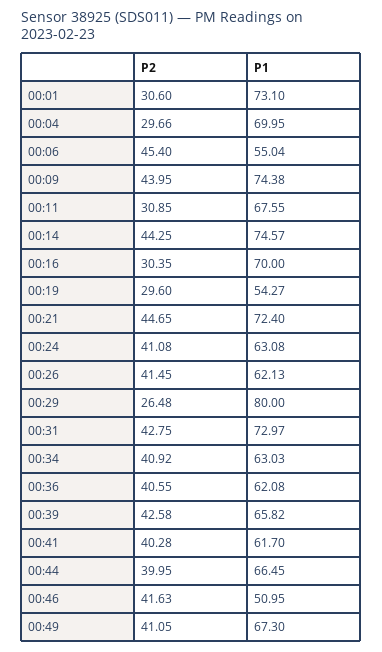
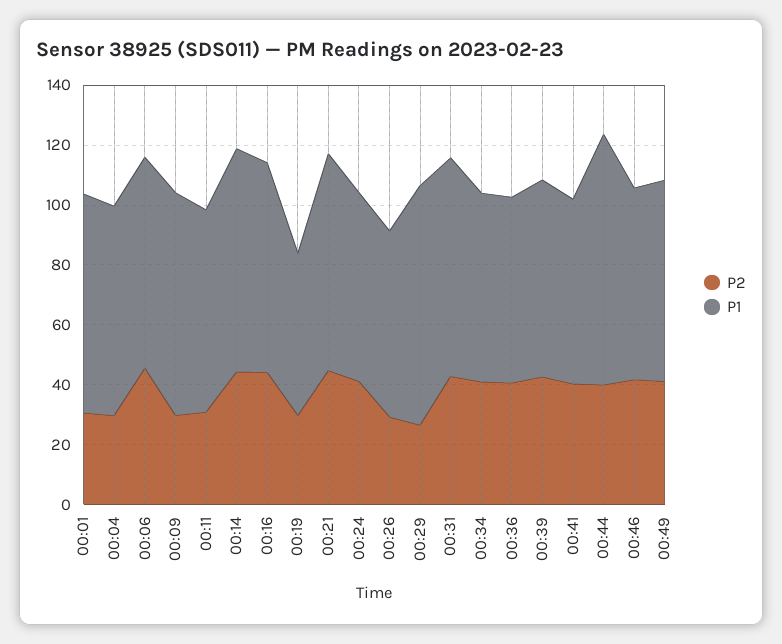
P1, 00:06: 55.04 -> 70
P2, 00:09: 43.95 -> 30
P2, 00:16: 30.35 -> 45
P2, 00:26: 41.45 -> 30
P1, 00:44: 66.45 -> 85
P1, 00:46: 50.95 -> 65

